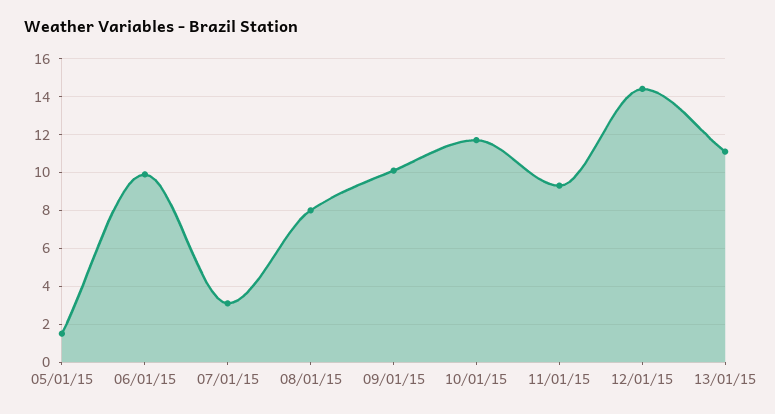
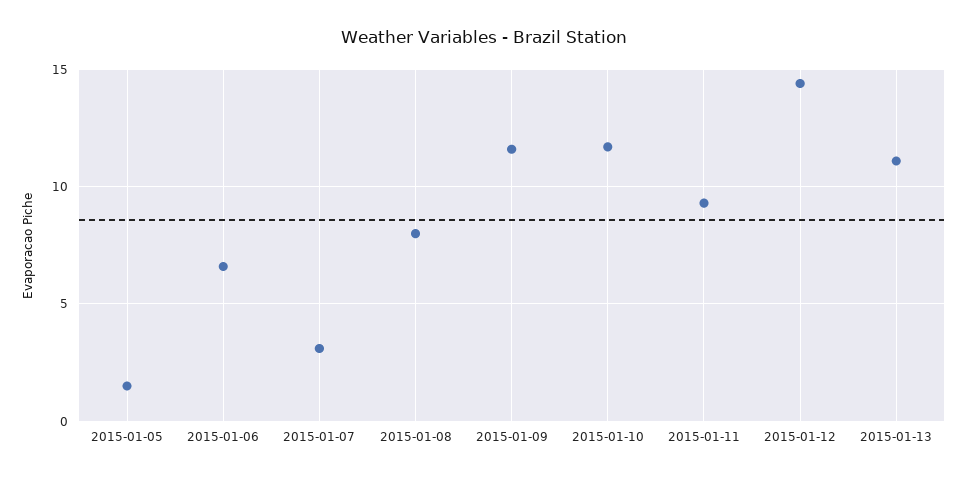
06/01/15: 10 -> 6.5
09/01/15: 10 -> 11.5

